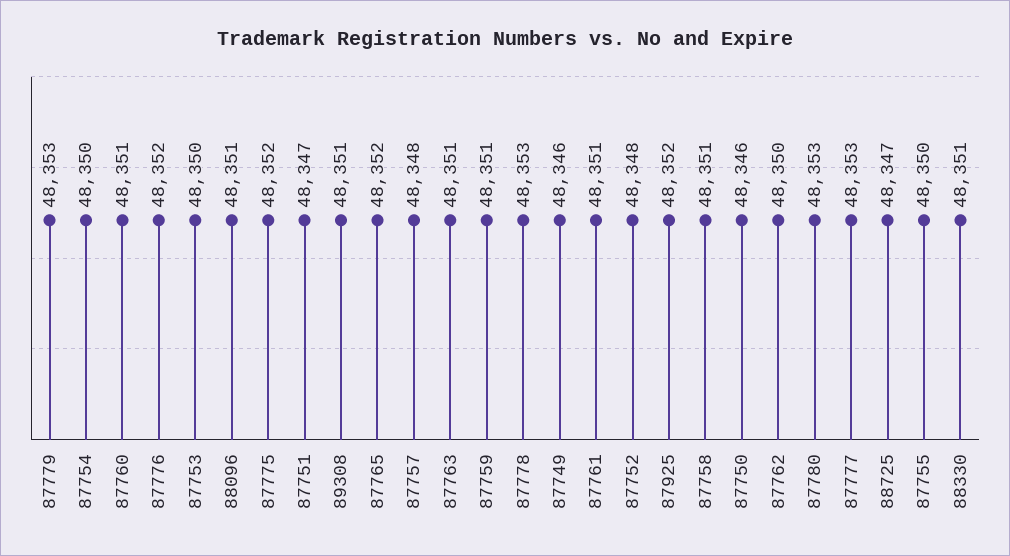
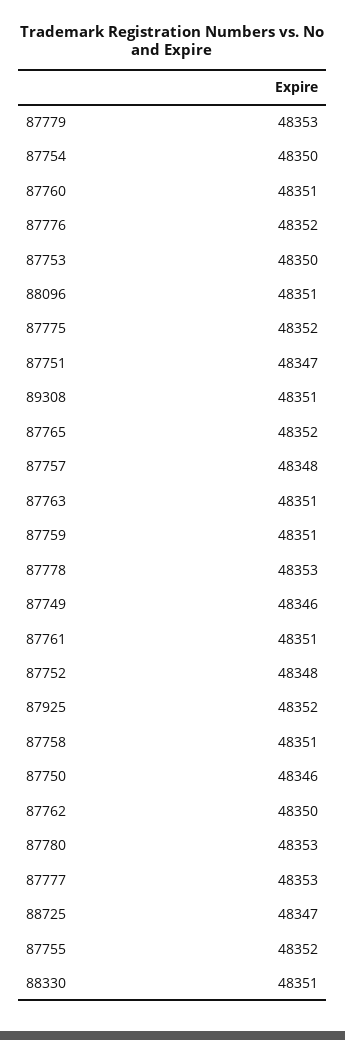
87755: 48350 -> 48352

